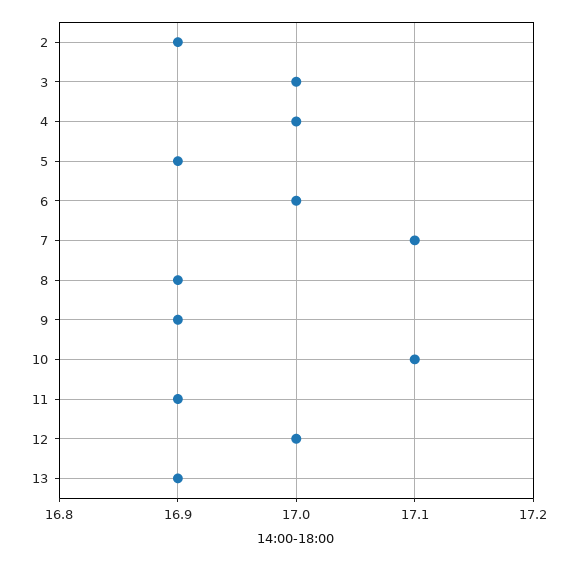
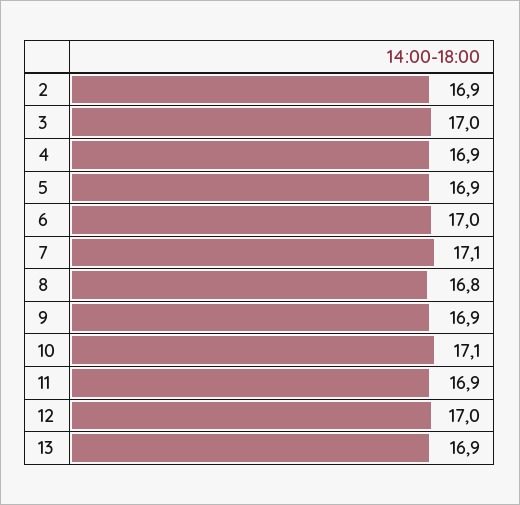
4: 17 -> 16.9
8: 16.9 -> 16.8

